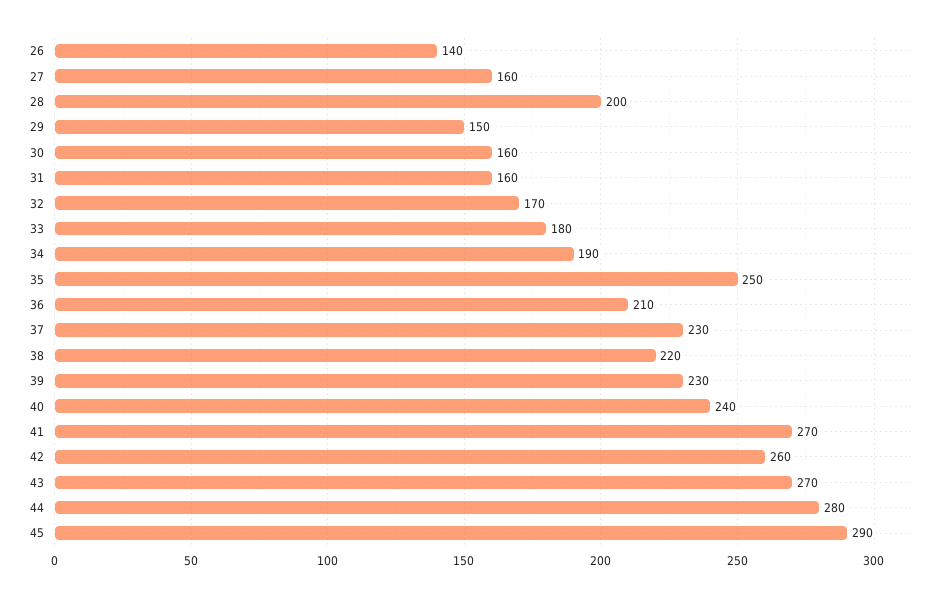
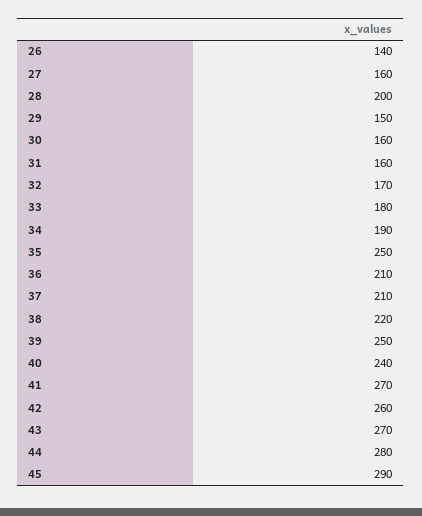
37: 230 -> 210
39: 230 -> 250

